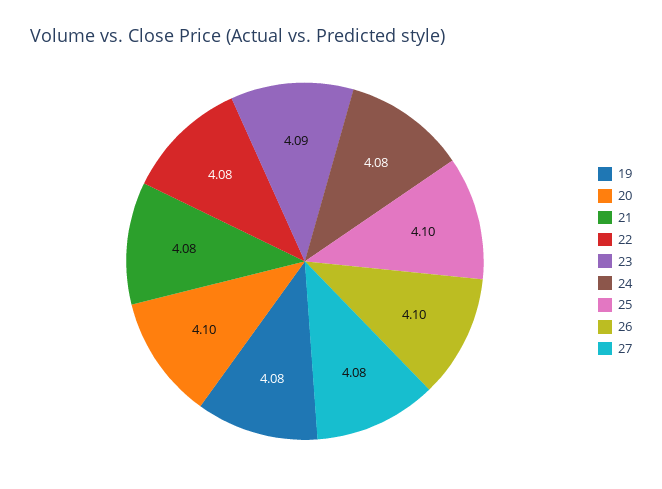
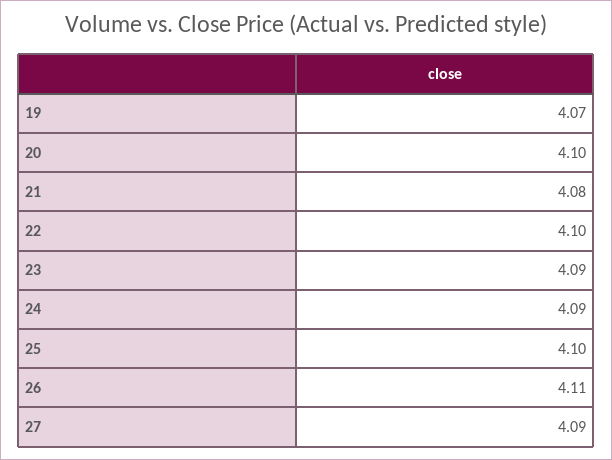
19: 4.08 -> 4.07
22: 4.08 -> 4.1
24: 4.08 -> 4.09
26: 4.1 -> 4.11
27: 4.08 -> 4.09

